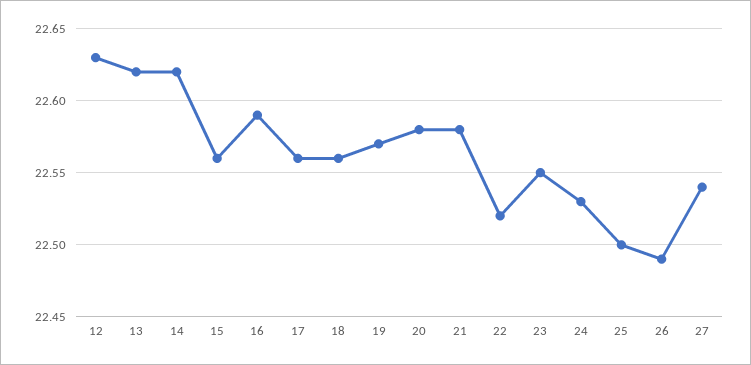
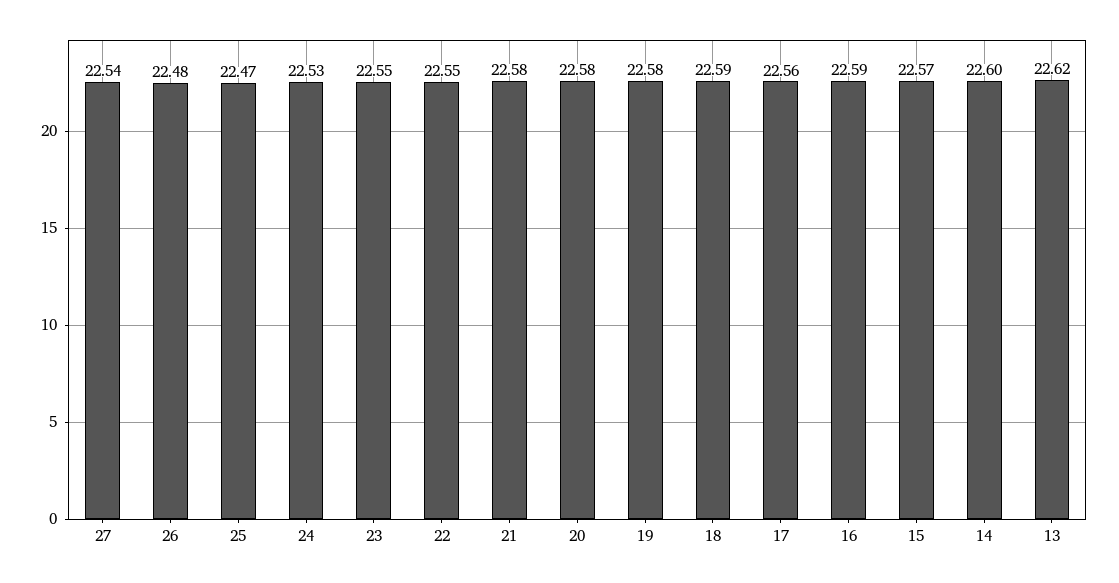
12: 22.63 -> none
14: 22.62 -> 22.6
15: 22.56 -> 22.57
18: 22.56 -> 22.59
19: 22.57 -> 22.58
22: 22.52 -> 22.55
25: 22.5 -> 22.47
26: 22.49 -> 22.48

